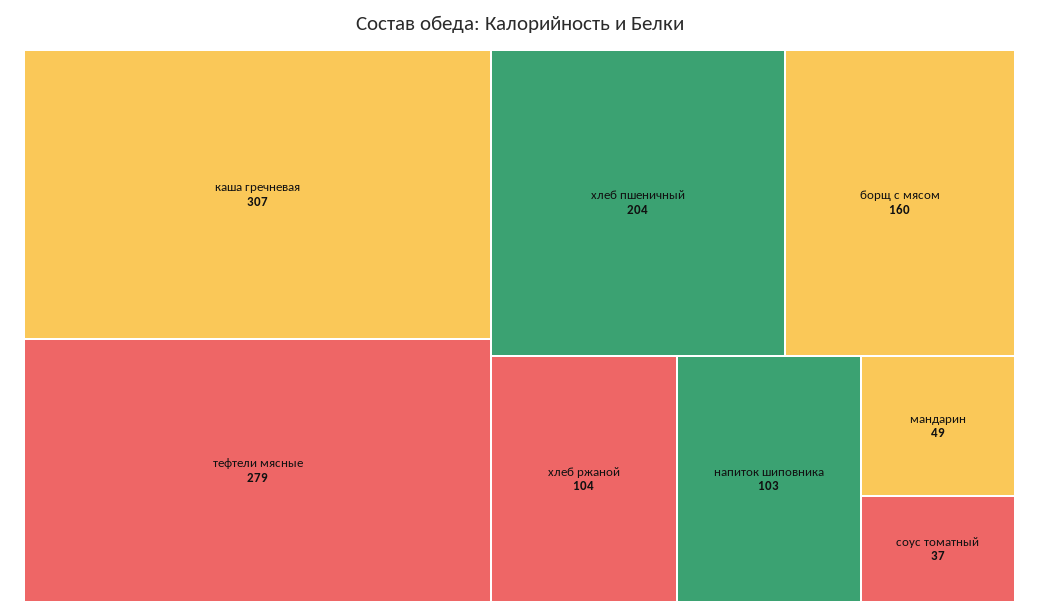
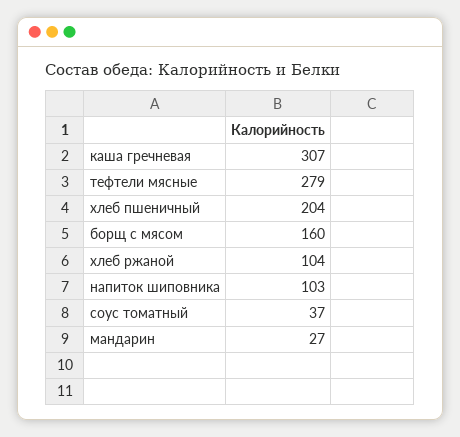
мандарин: 49 -> 27

